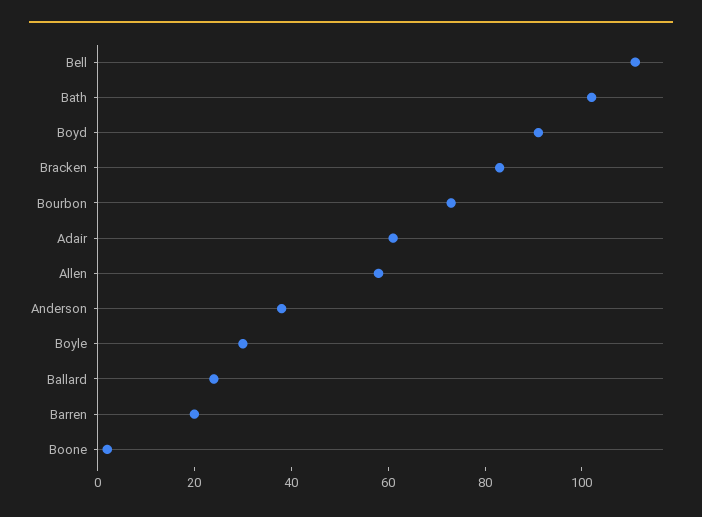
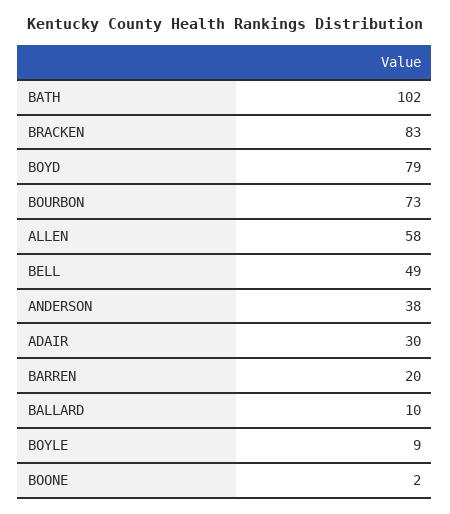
Bell: 110 -> 49
Boyd: 90 -> 79
Adair: 60 -> 30
Boyle: 30 -> 9
Ballard: 25 -> 10

